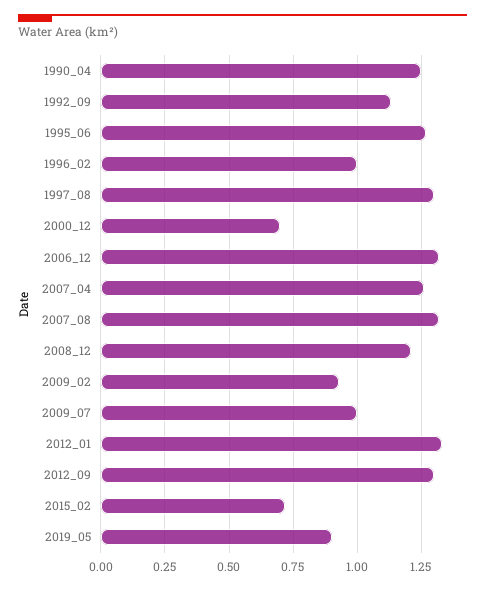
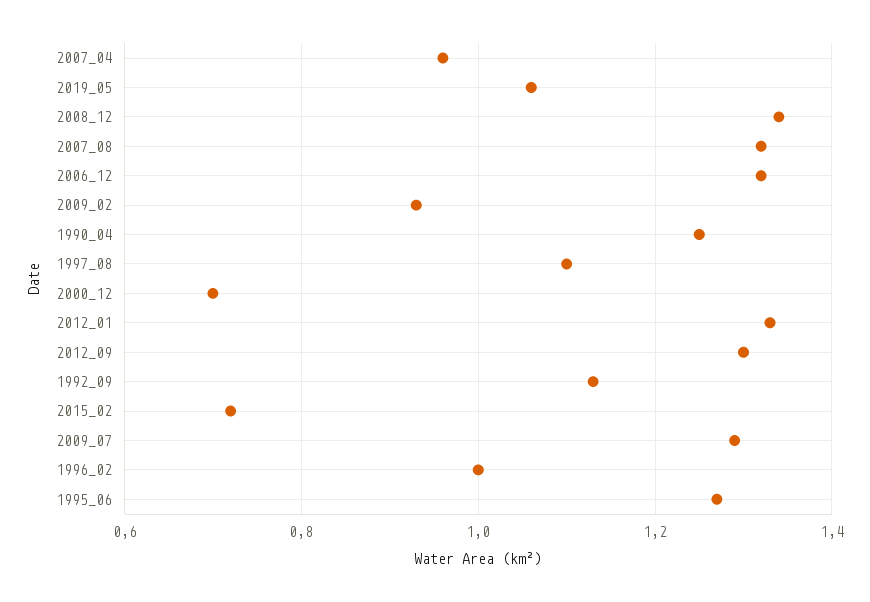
1997_08: 1.3 -> 1.1
2007_04: 1.25 -> 0.95
2008_12: 1.2 -> 1.35
2009_07: 1 -> 1.3
2019_05: 0.9 -> 1.05

